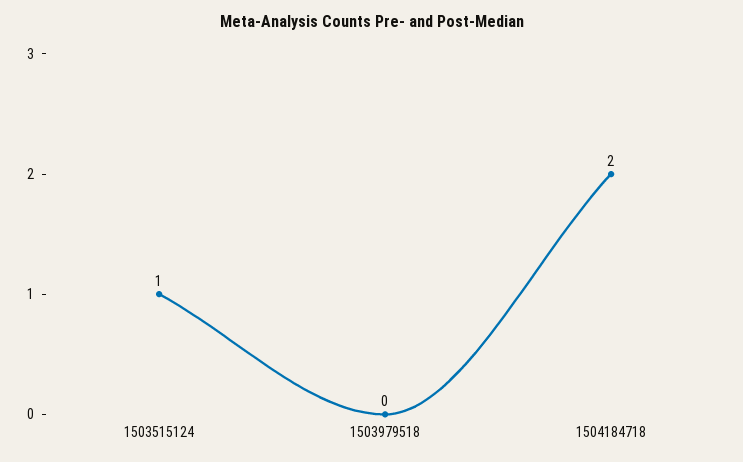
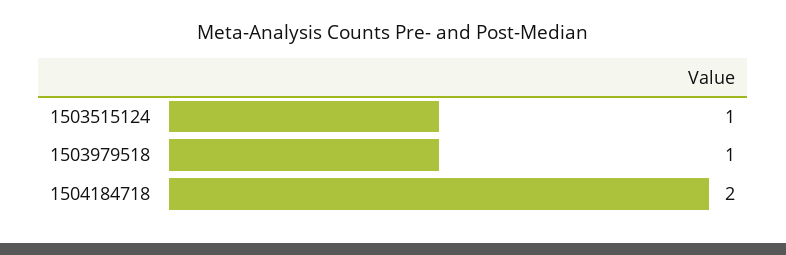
1503979518: 0 -> 1

